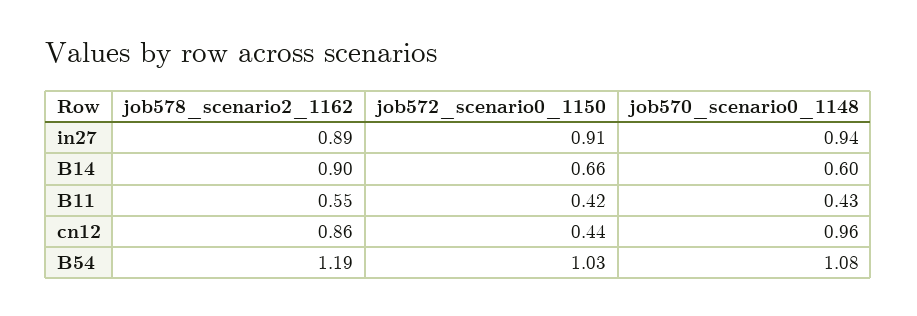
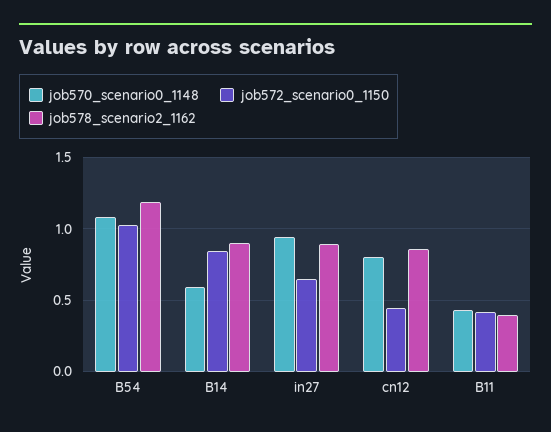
job572_scenario0_1150, in27: 0.91 -> 0.65
job572_scenario0_1150, B14: 0.66 -> 0.85
job578_scenario2_1162, B11: 0.55 -> 0.4
job570_scenario0_1148, cn12: 0.96 -> 0.8

